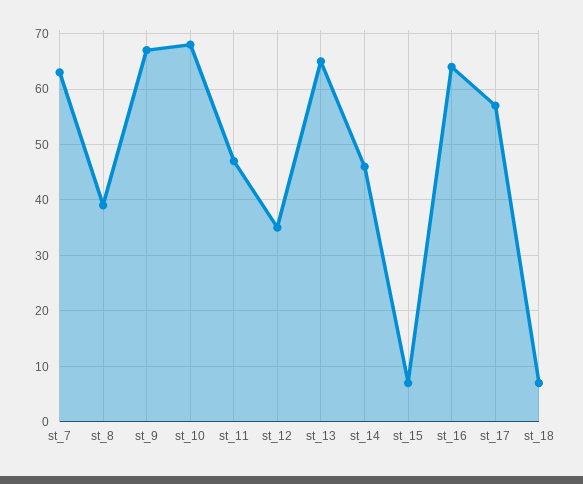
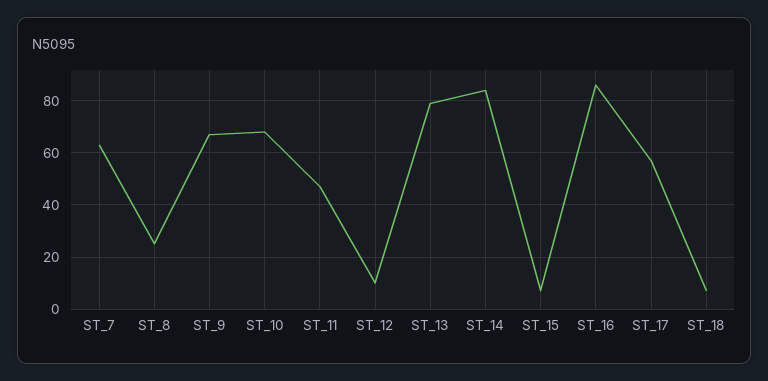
st_8: 40 -> 25
st_12: 35 -> 10
st_13: 65 -> 80
st_14: 45 -> 85
st_16: 65 -> 85

